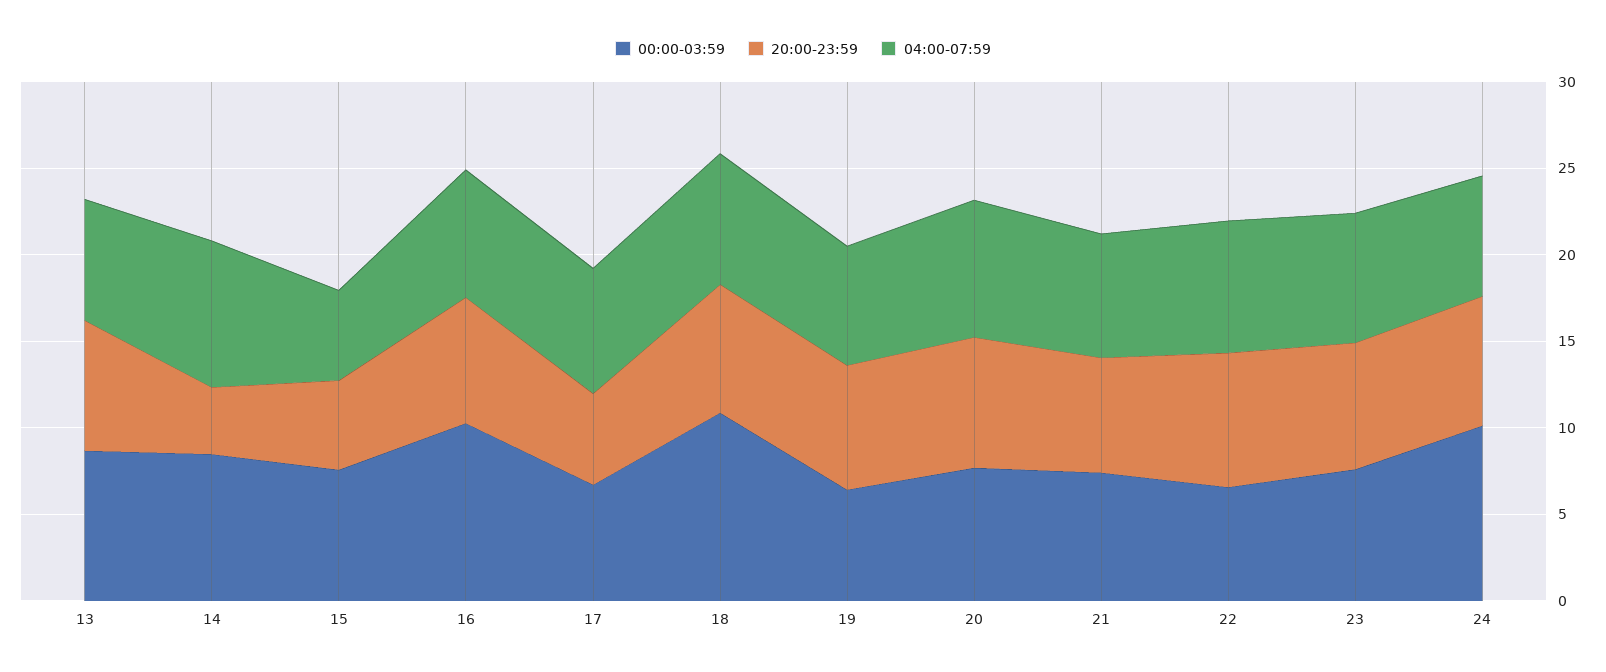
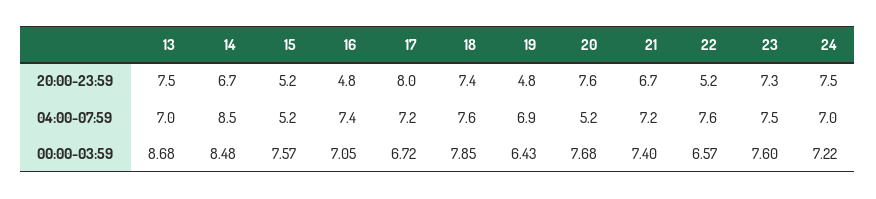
20:00-23:59, 14: 4 -> 6.7
00:00-03:59, 16: 10 -> 7.05
20:00-23:59, 16: 7 -> 4.8
20:00-23:59, 17: 5 -> 8
00:00-03:59, 18: 11 -> 7.85
20:00-23:59, 19: 7 -> 4.8
04:00-07:59, 20: 8 -> 5.2
20:00-23:59, 22: 8 -> 5.2
00:00-03:59, 24: 10 -> 7.22

